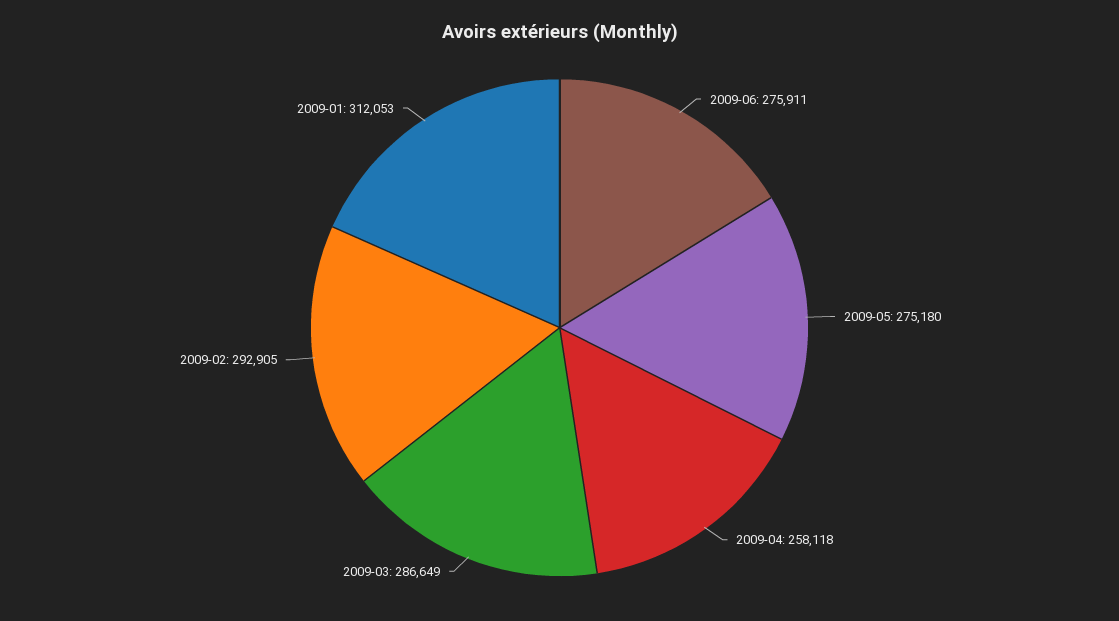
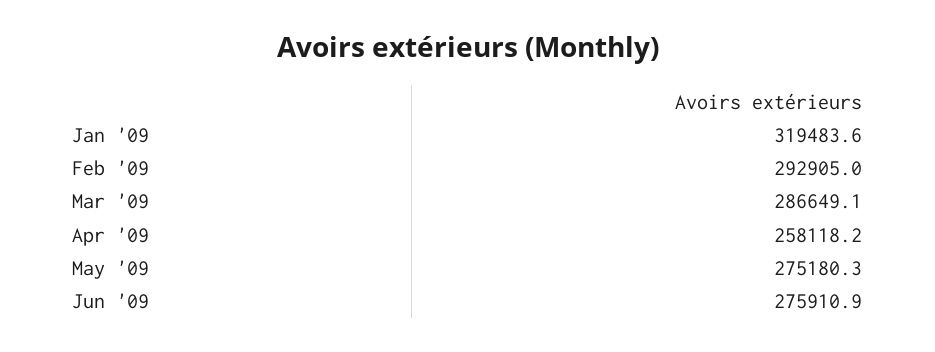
2009-01: 312053 -> 319483.6

